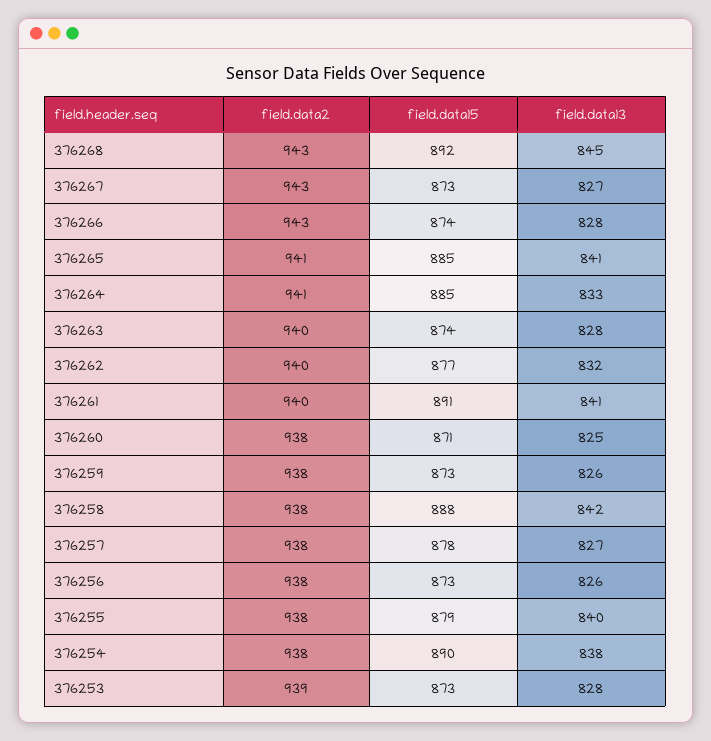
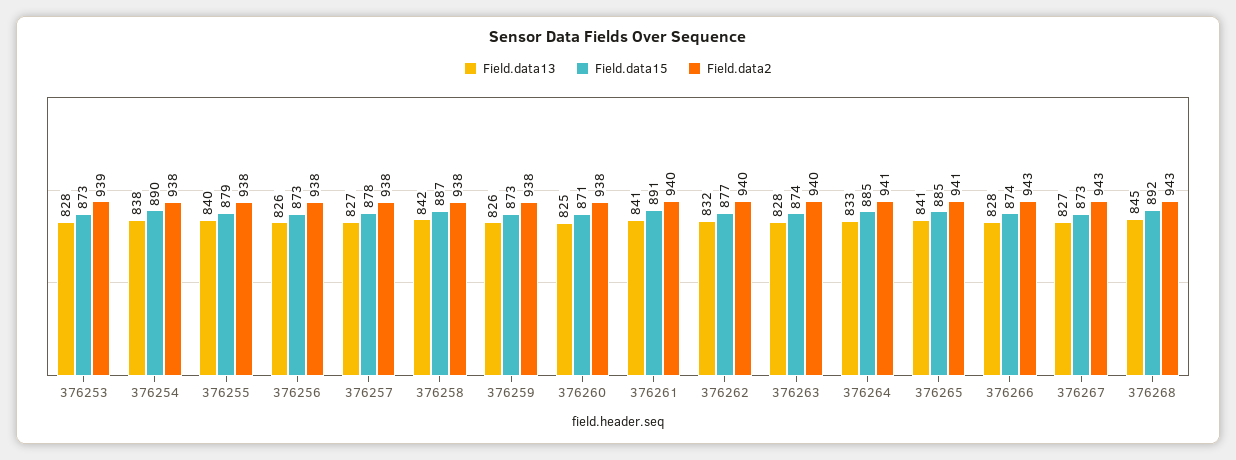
field.data15, 376258: 888 -> 887

